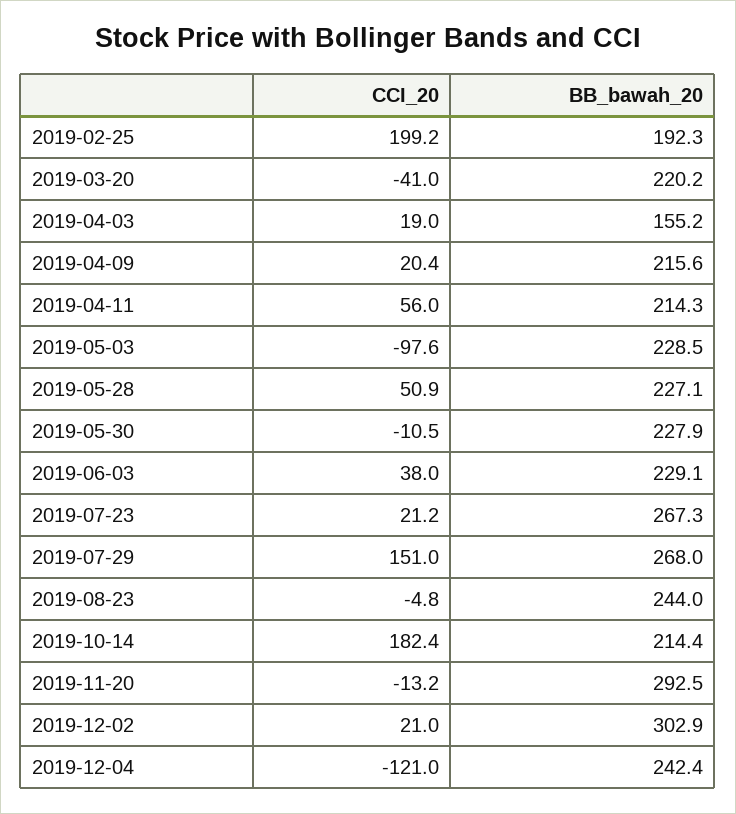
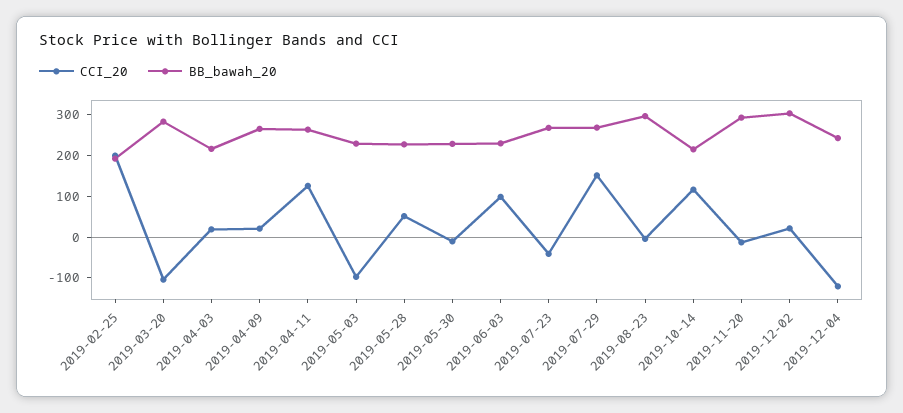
CCI_20, 2019-03-20: -41 -> -100
BB_bawah_20, 2019-03-20: 220.2 -> 280
BB_bawah_20, 2019-04-03: 155.2 -> 220
BB_bawah_20, 2019-04-09: 215.6 -> 260
CCI_20, 2019-04-11: 56 -> 120
BB_bawah_20, 2019-04-11: 214.3 -> 260
CCI_20, 2019-06-03: 38 -> 100
CCI_20, 2019-07-23: 21.2 -> -40
BB_bawah_20, 2019-08-23: 244 -> 300
CCI_20, 2019-10-14: 182.4 -> 120

